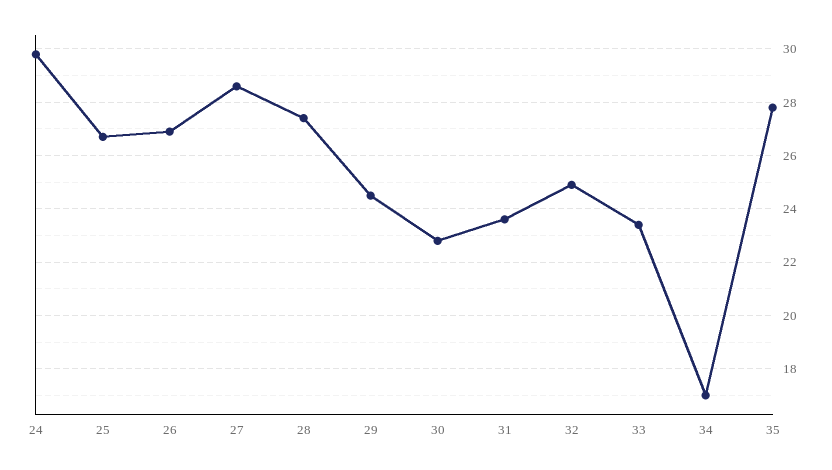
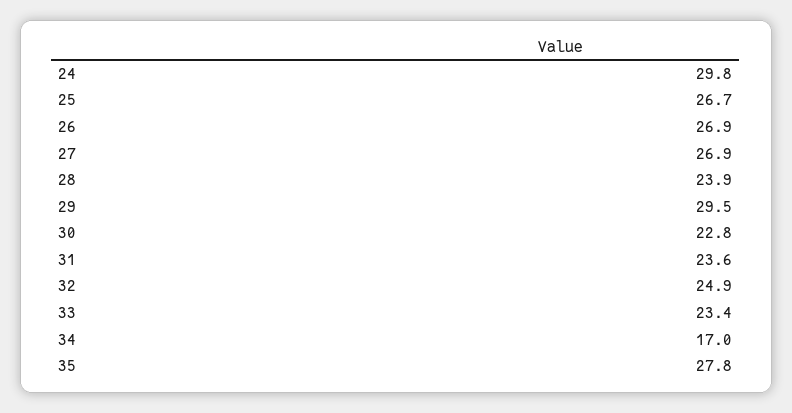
27: 28.5 -> 26.9
28: 27.5 -> 23.9
29: 24.5 -> 29.5

